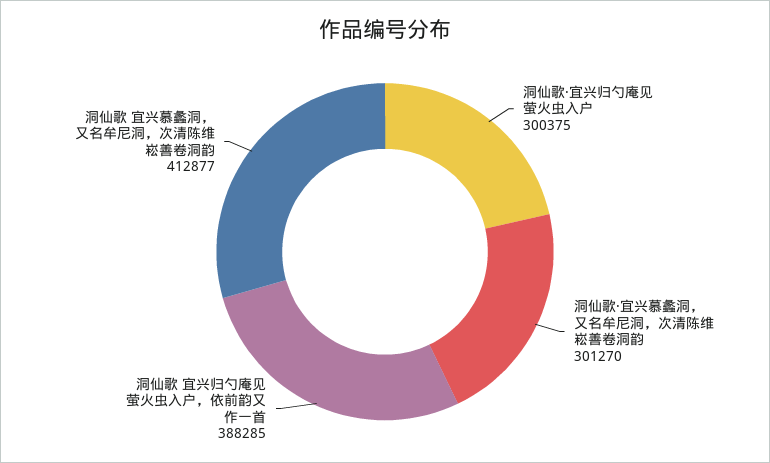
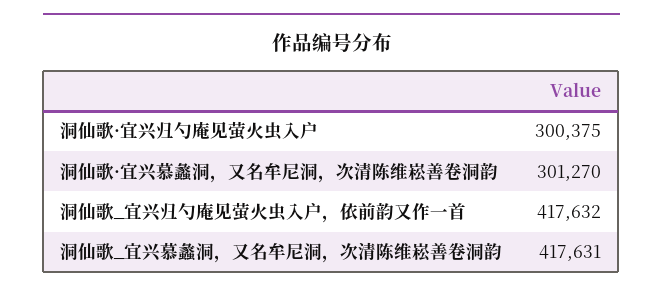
洞仙歌 宜兴归勺庵见萤火虫入户，依前韵又作一首: 388285 -> 417632
洞仙歌 宜兴慕蠡洞，又名牟尼洞，次清陈维崧善卷洞韵: 412877 -> 417631

